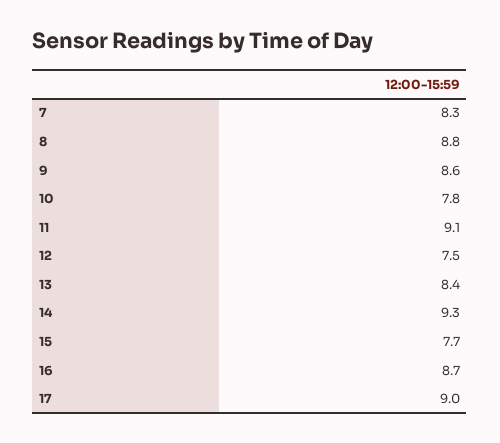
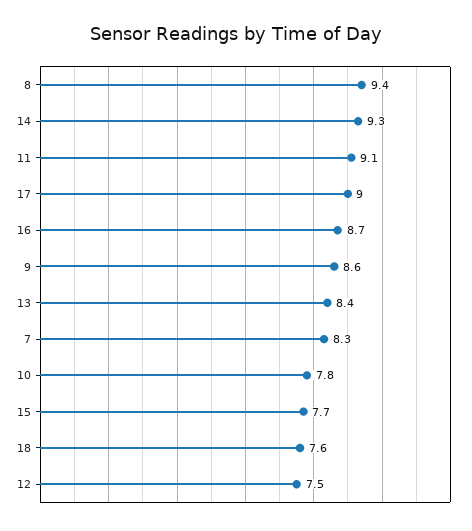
8: 8.8 -> 9.4
18: none -> 7.6

